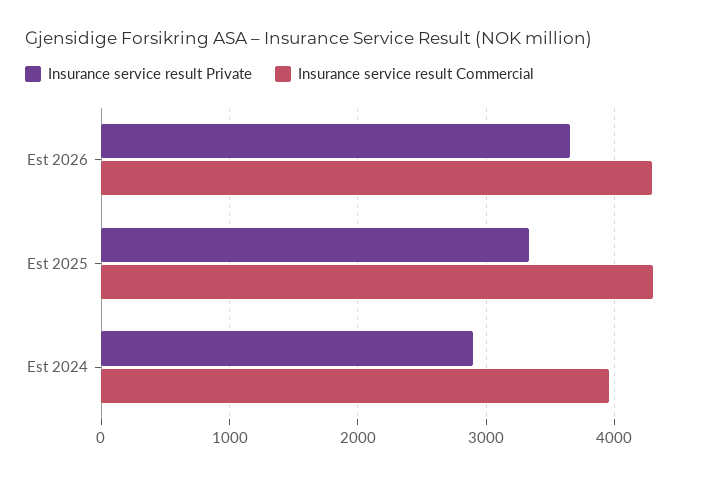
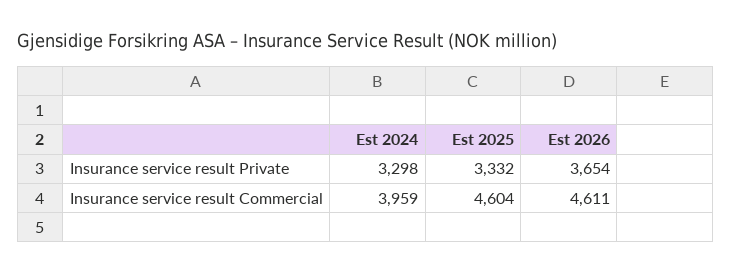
Insurance service result Commercial, Est 2026: 4300 -> 4611
Insurance service result Commercial, Est 2025: 4300 -> 4604
Insurance service result Private, Est 2024: 2900 -> 3298

